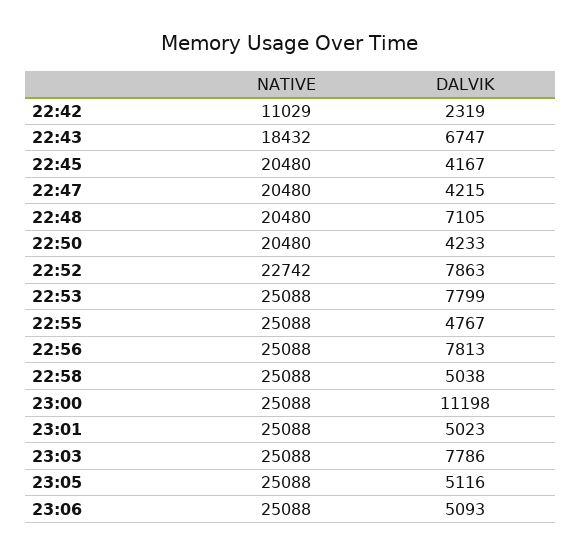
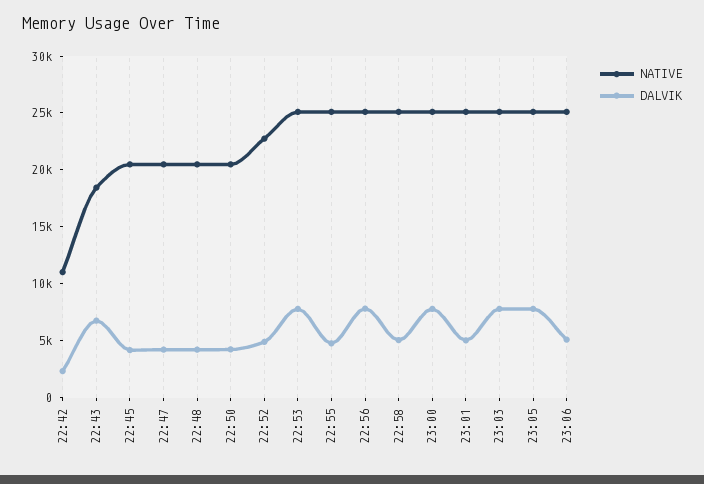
DALVIK, 22:48: 7105 -> 4000
DALVIK, 22:52: 7863 -> 5000
DALVIK, 23:00: 11198 -> 8000
DALVIK, 23:05: 5116 -> 8000

